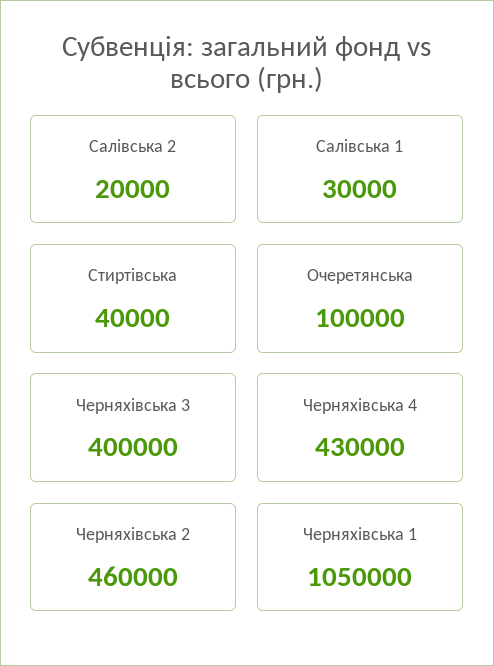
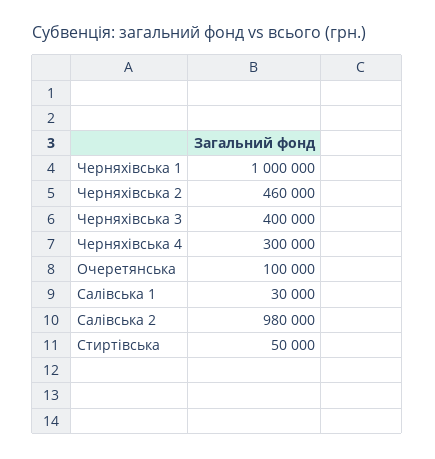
Салівська 2: 20000 -> 980000
Стиртівська: 40000 -> 50000
Черняхівська 4: 430000 -> 300000
Черняхівська 1: 1050000 -> 1000000

